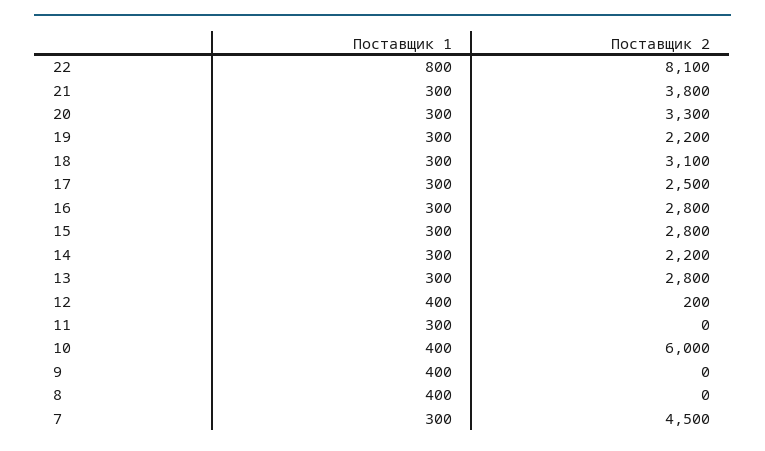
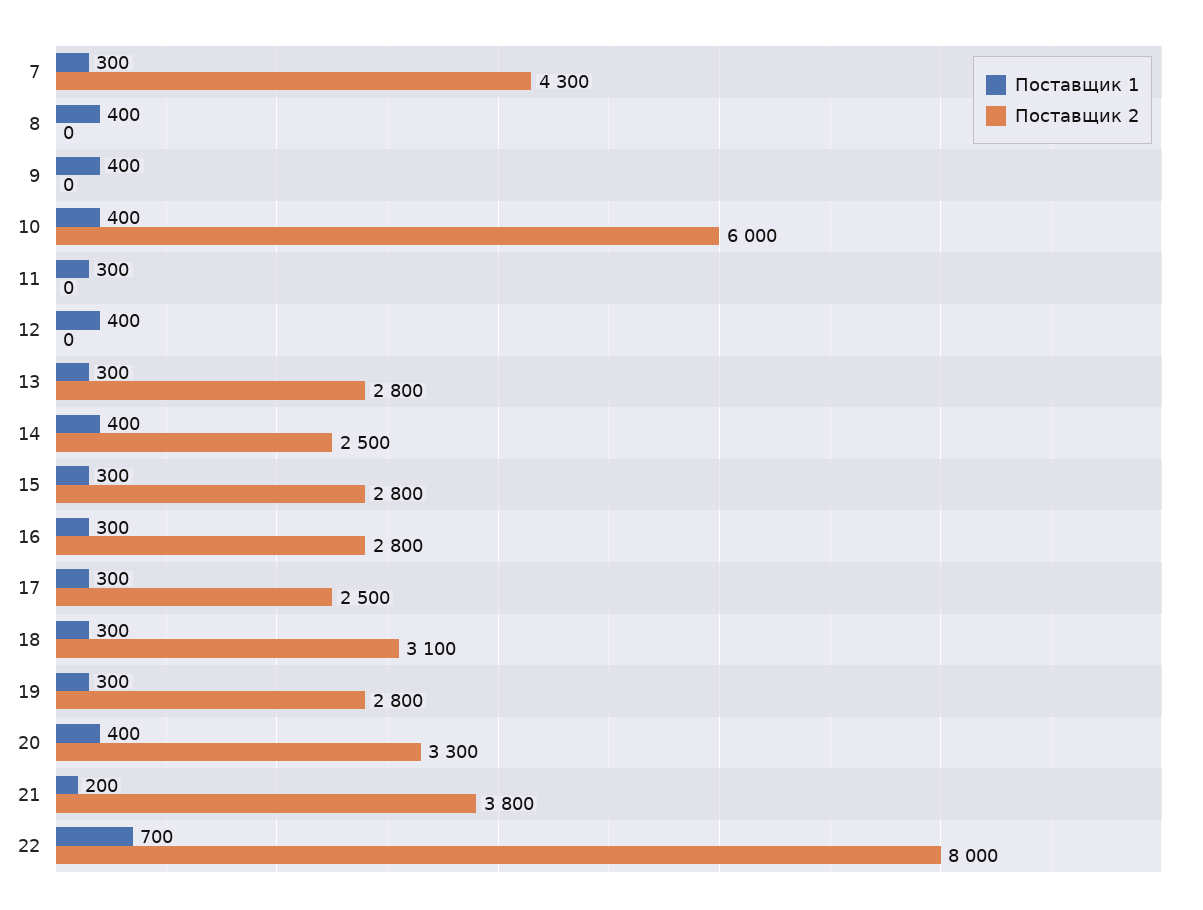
Поставщик 1, 22: 800 -> 700
Поставщик 2, 22: 8100 -> 8000
Поставщик 1, 21: 300 -> 200
Поставщик 1, 20: 300 -> 400
Поставщик 2, 19: 2200 -> 2800
Поставщик 1, 14: 300 -> 400
Поставщик 2, 14: 2200 -> 2500
Поставщик 2, 12: 200 -> 0
Поставщик 2, 7: 4500 -> 4300

